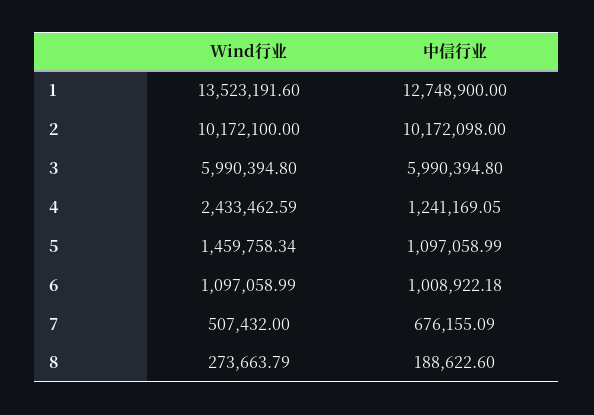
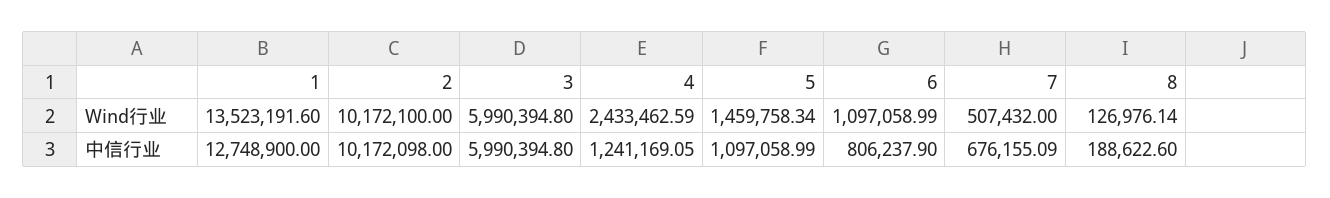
中信行业, 6: 1008922.18 -> 806237.9
Wind行业, 8: 273663.79 -> 126976.14

